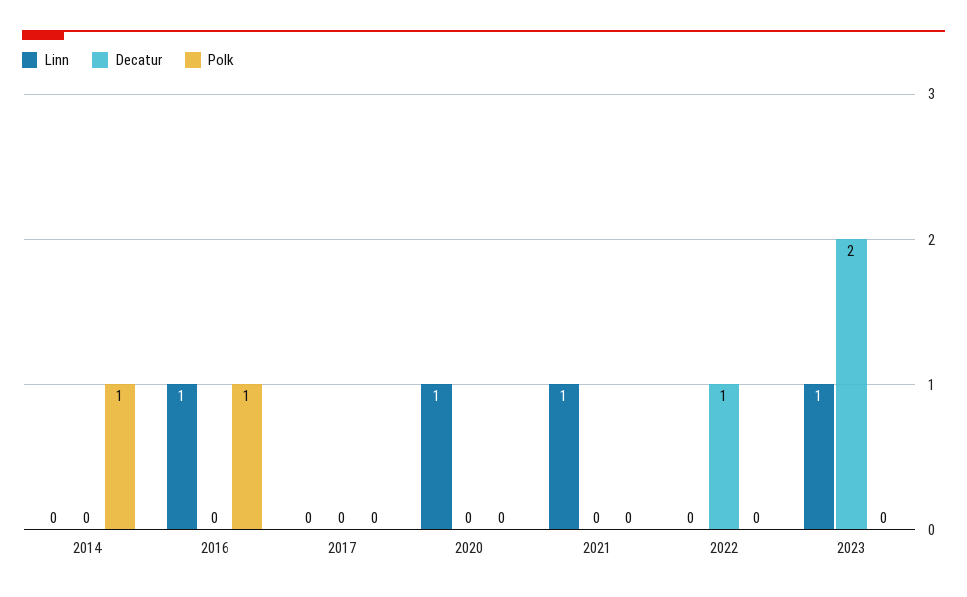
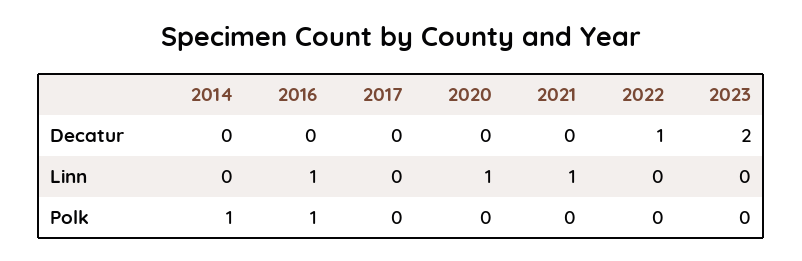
Linn, 2023: 1 -> 0

